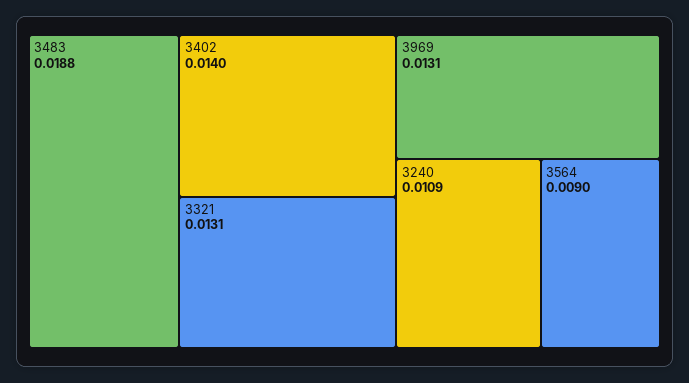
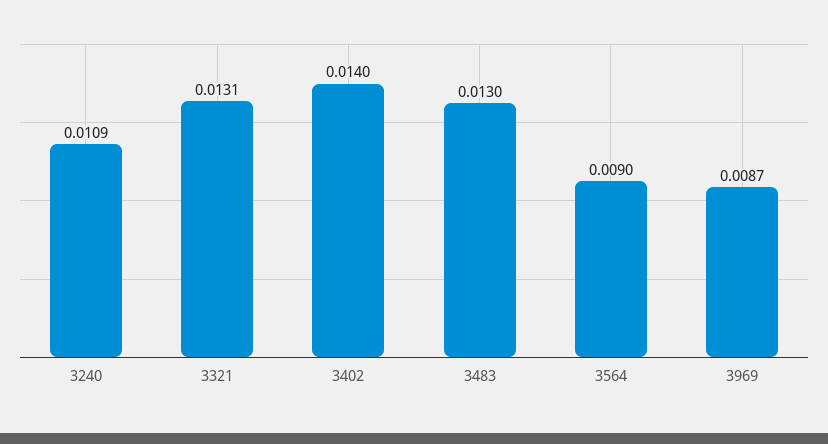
3483: 0.0188 -> 0.013
3969: 0.0131 -> 0.0087

